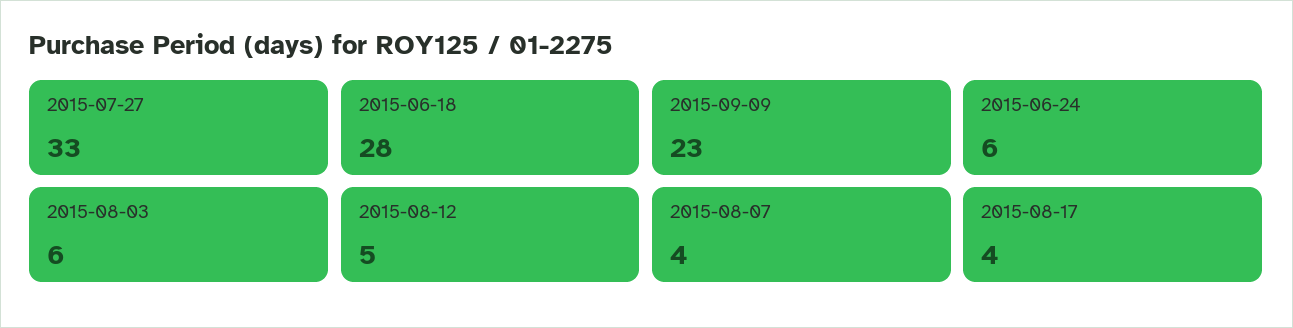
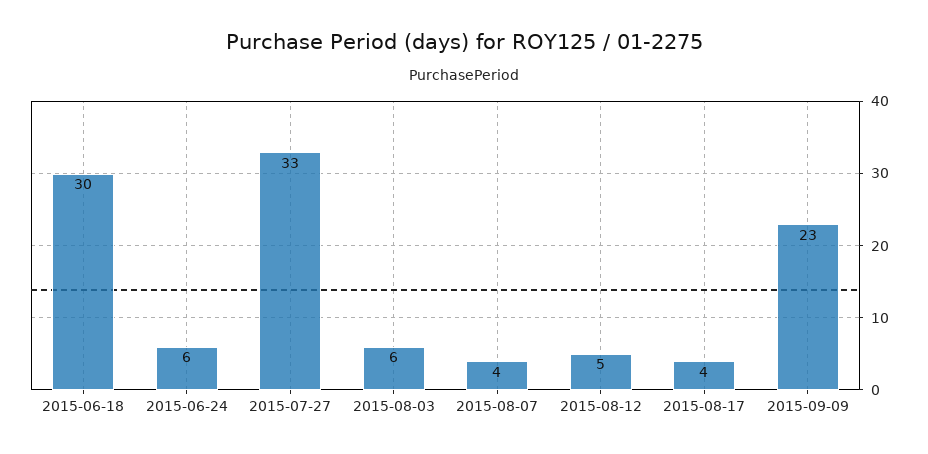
2015-06-18: 28 -> 30

